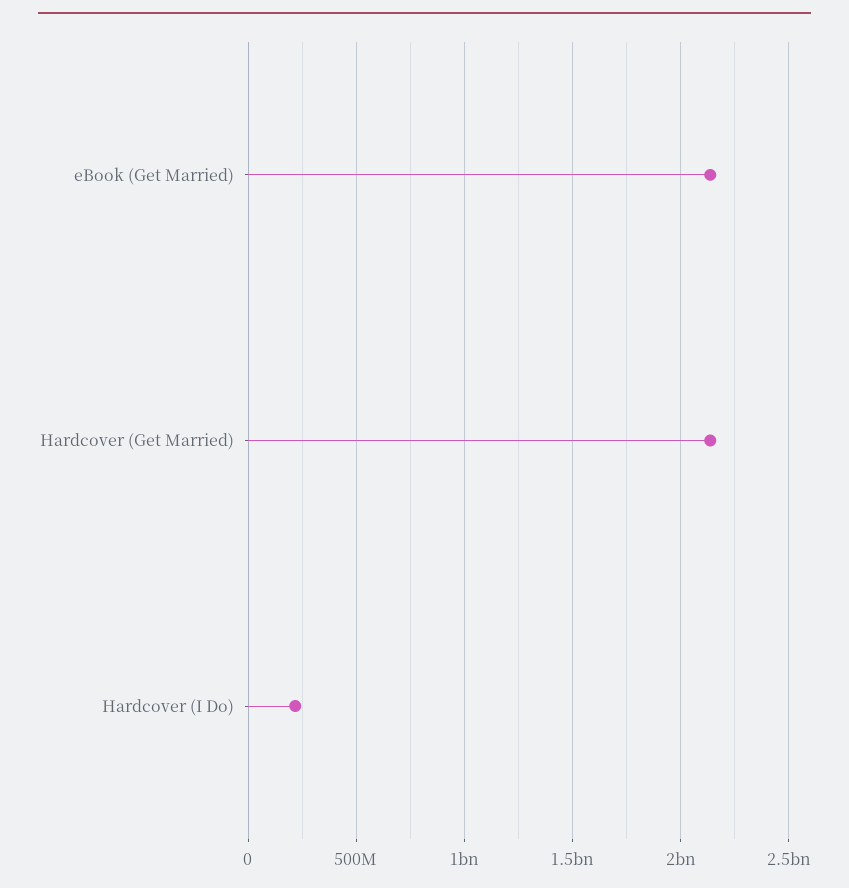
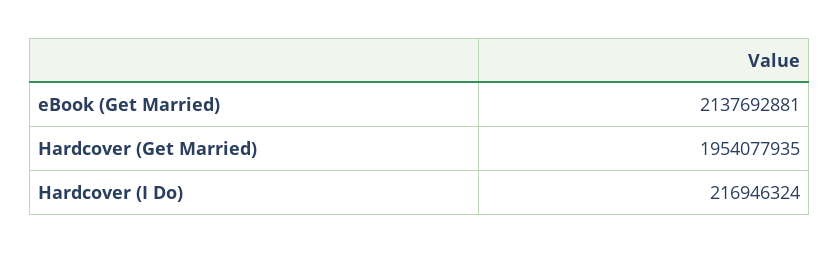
Hardcover (Get Married): 2150000000 -> 1954077935

